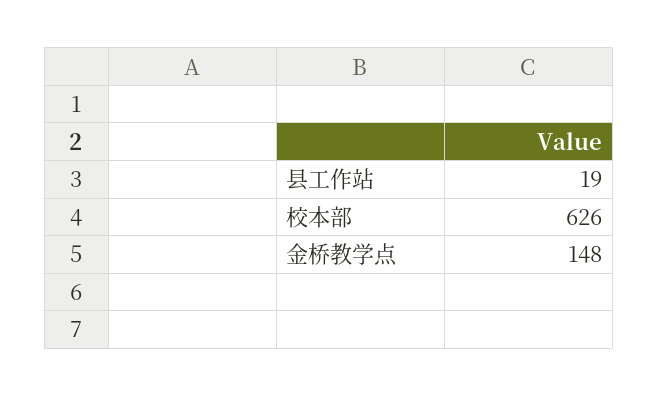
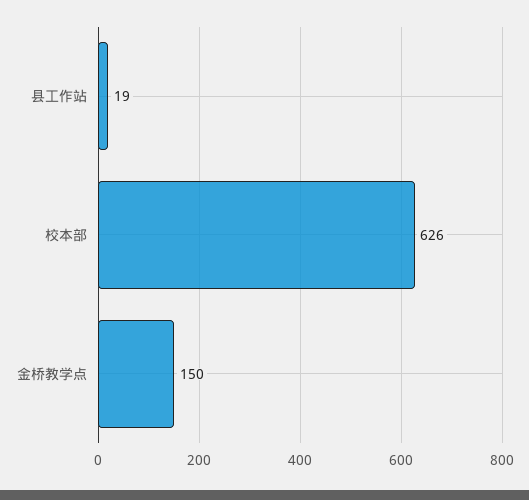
金桥教学点: 148 -> 150

